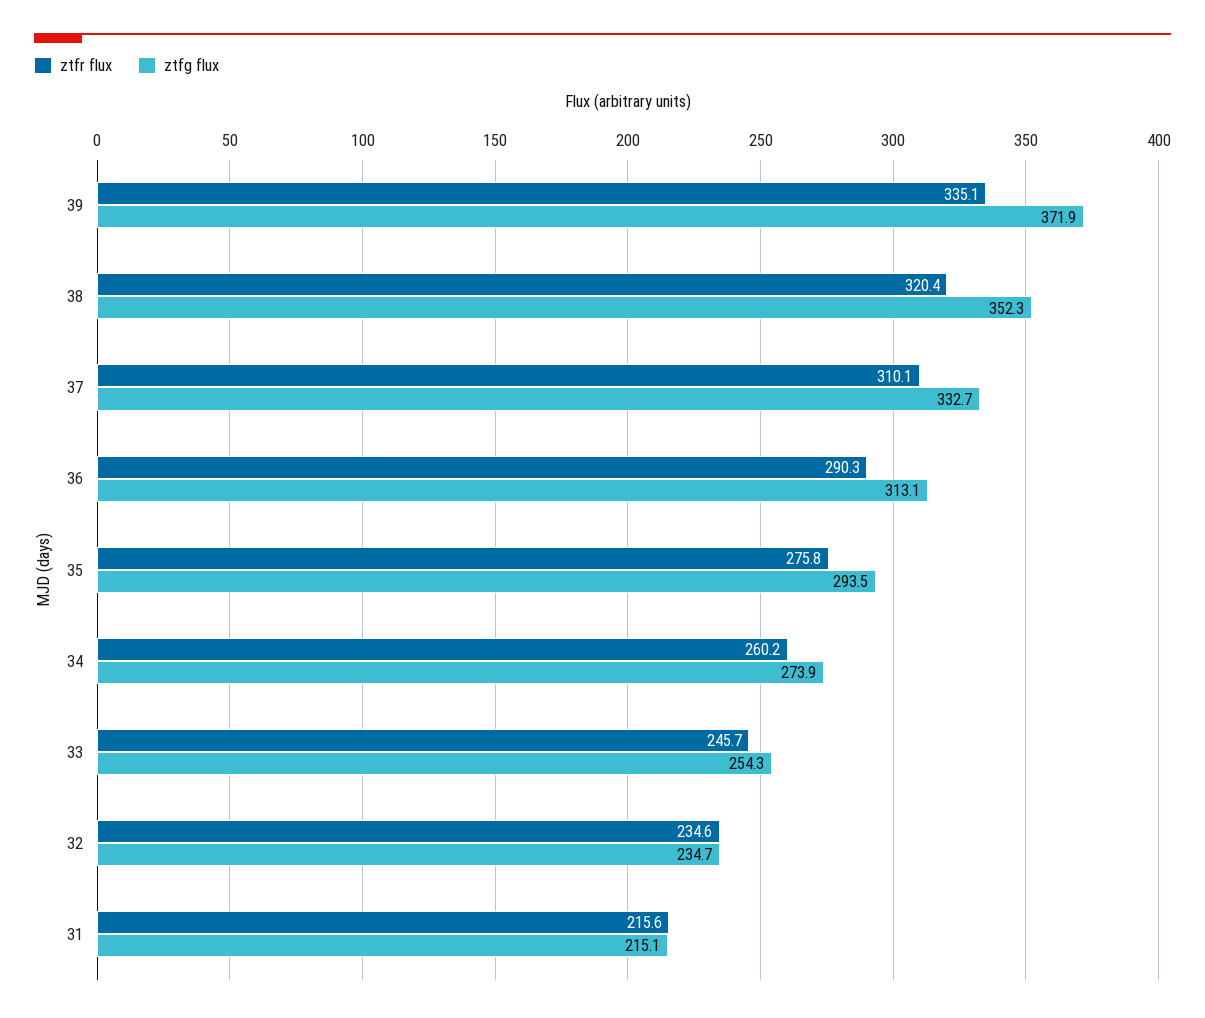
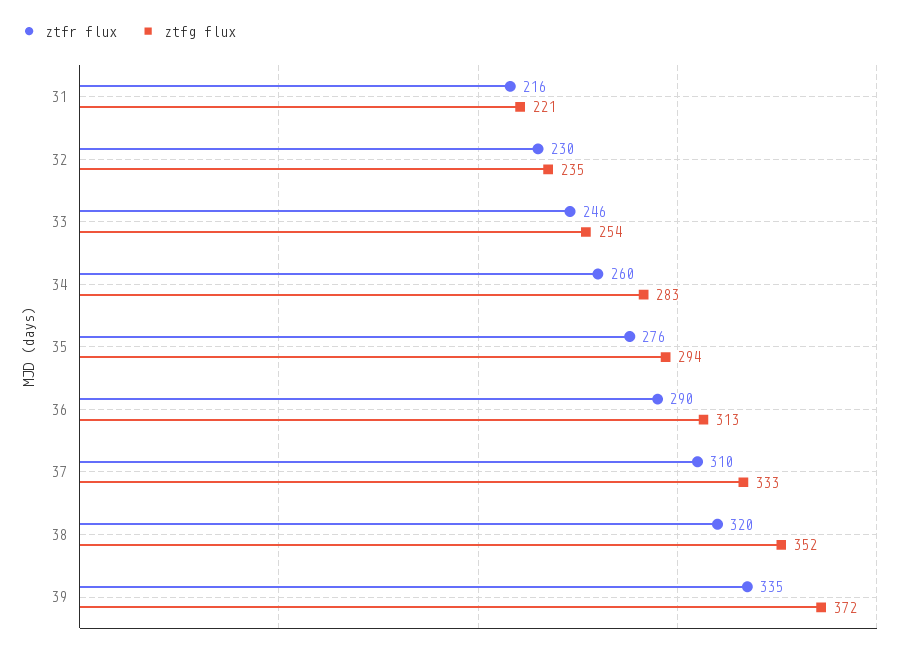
ztfg flux, 34: 273.9 -> 283
ztfr flux, 32: 234.6 -> 230
ztfg flux, 31: 215.1 -> 221

